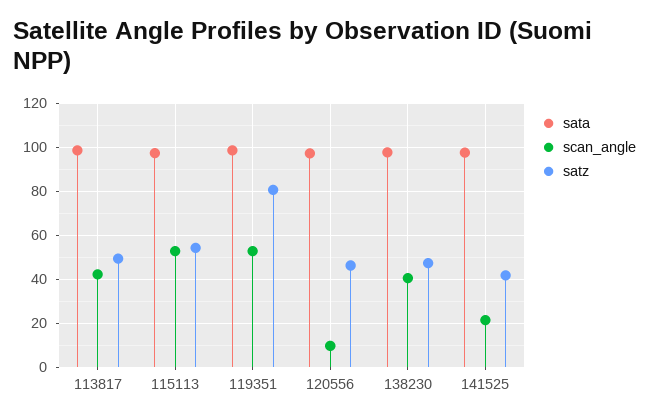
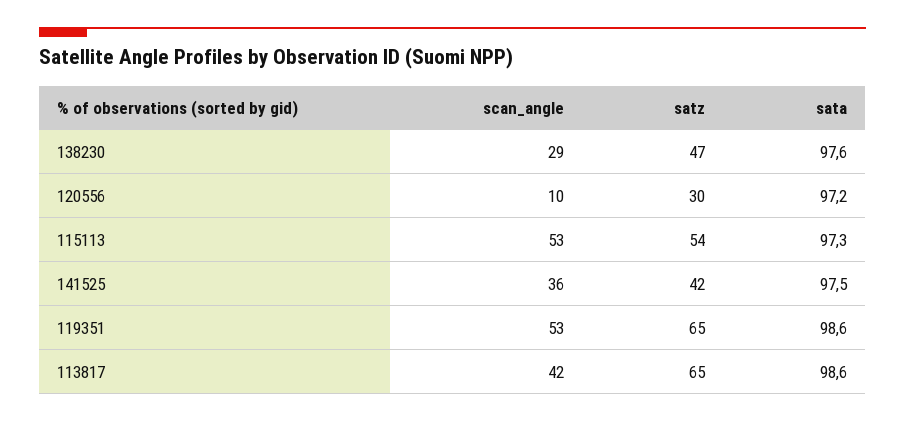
satz, 113817: 50 -> 65
satz, 119351: 80 -> 65
satz, 120556: 45 -> 30
scan_angle, 138230: 40 -> 29
scan_angle, 141525: 20 -> 36

